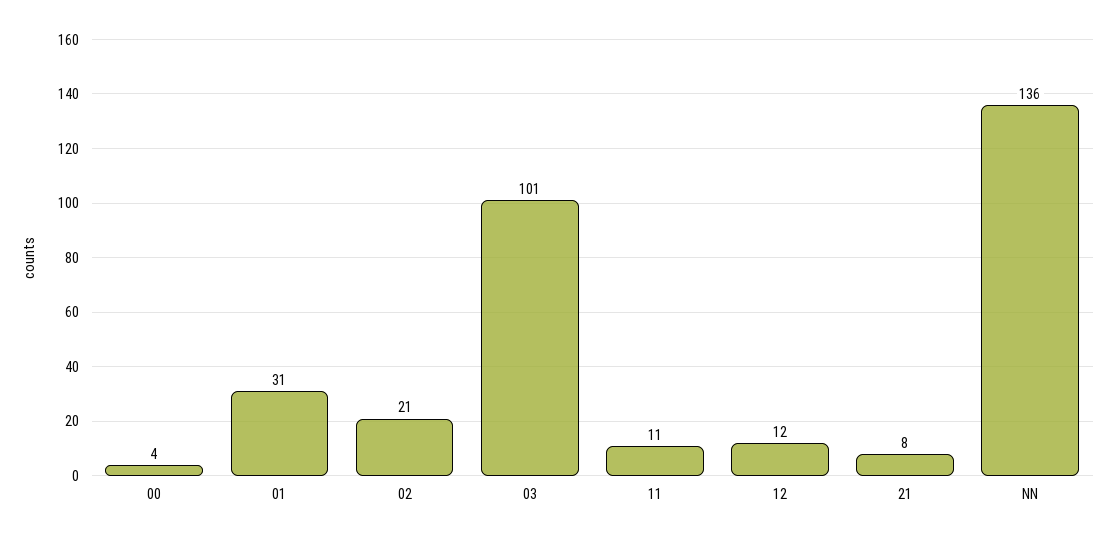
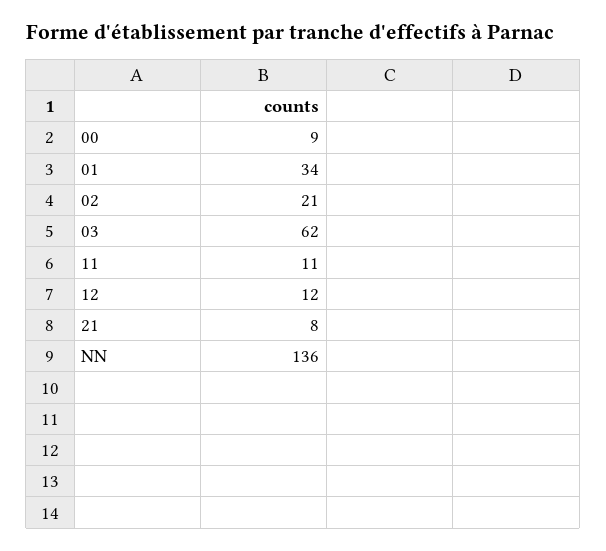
00: 4 -> 9
01: 31 -> 34
03: 101 -> 62

